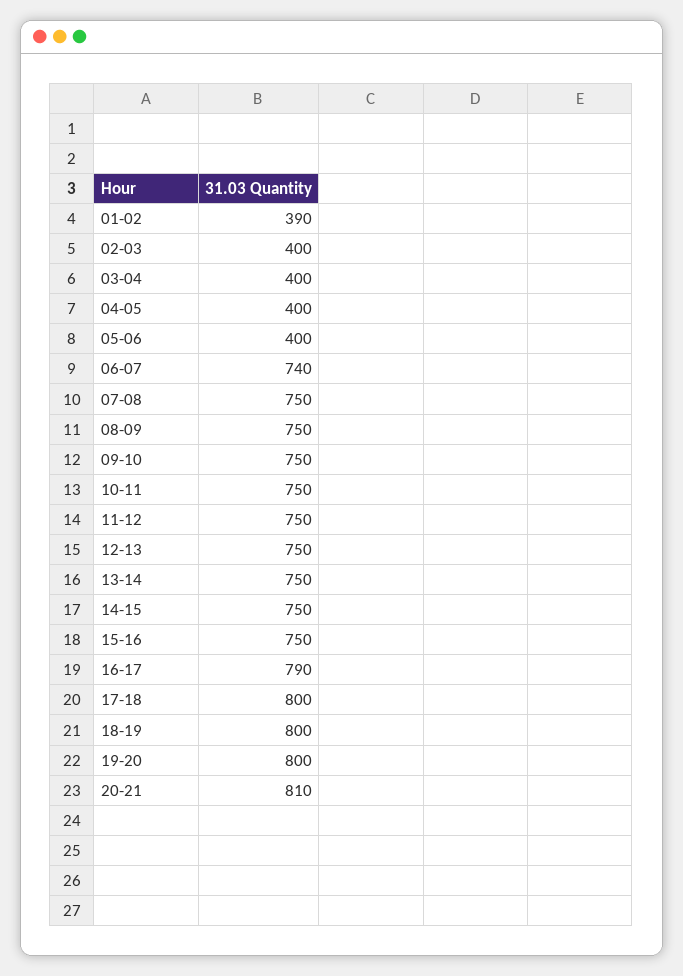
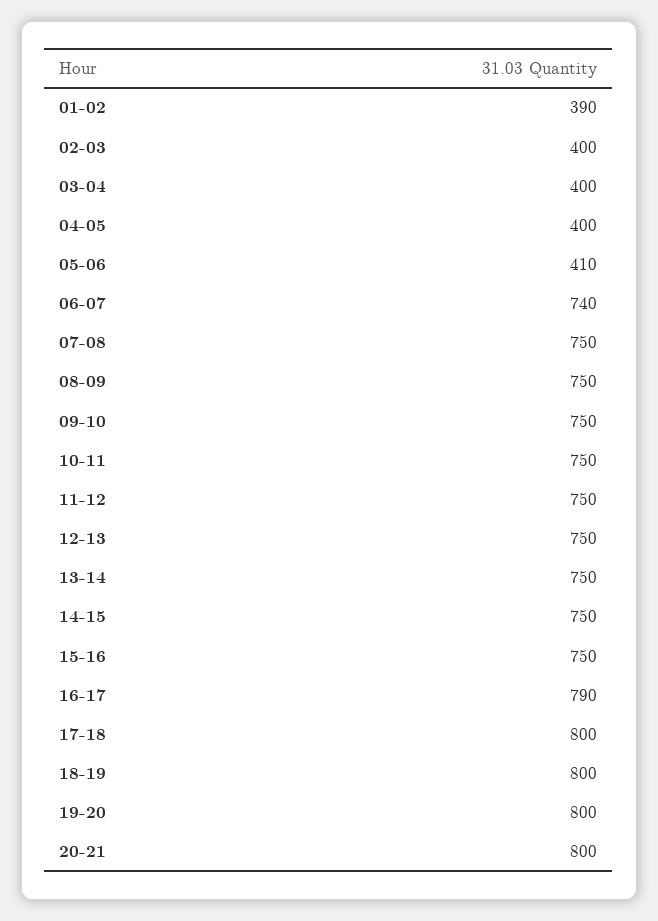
05-06: 400 -> 410
20-21: 810 -> 800

